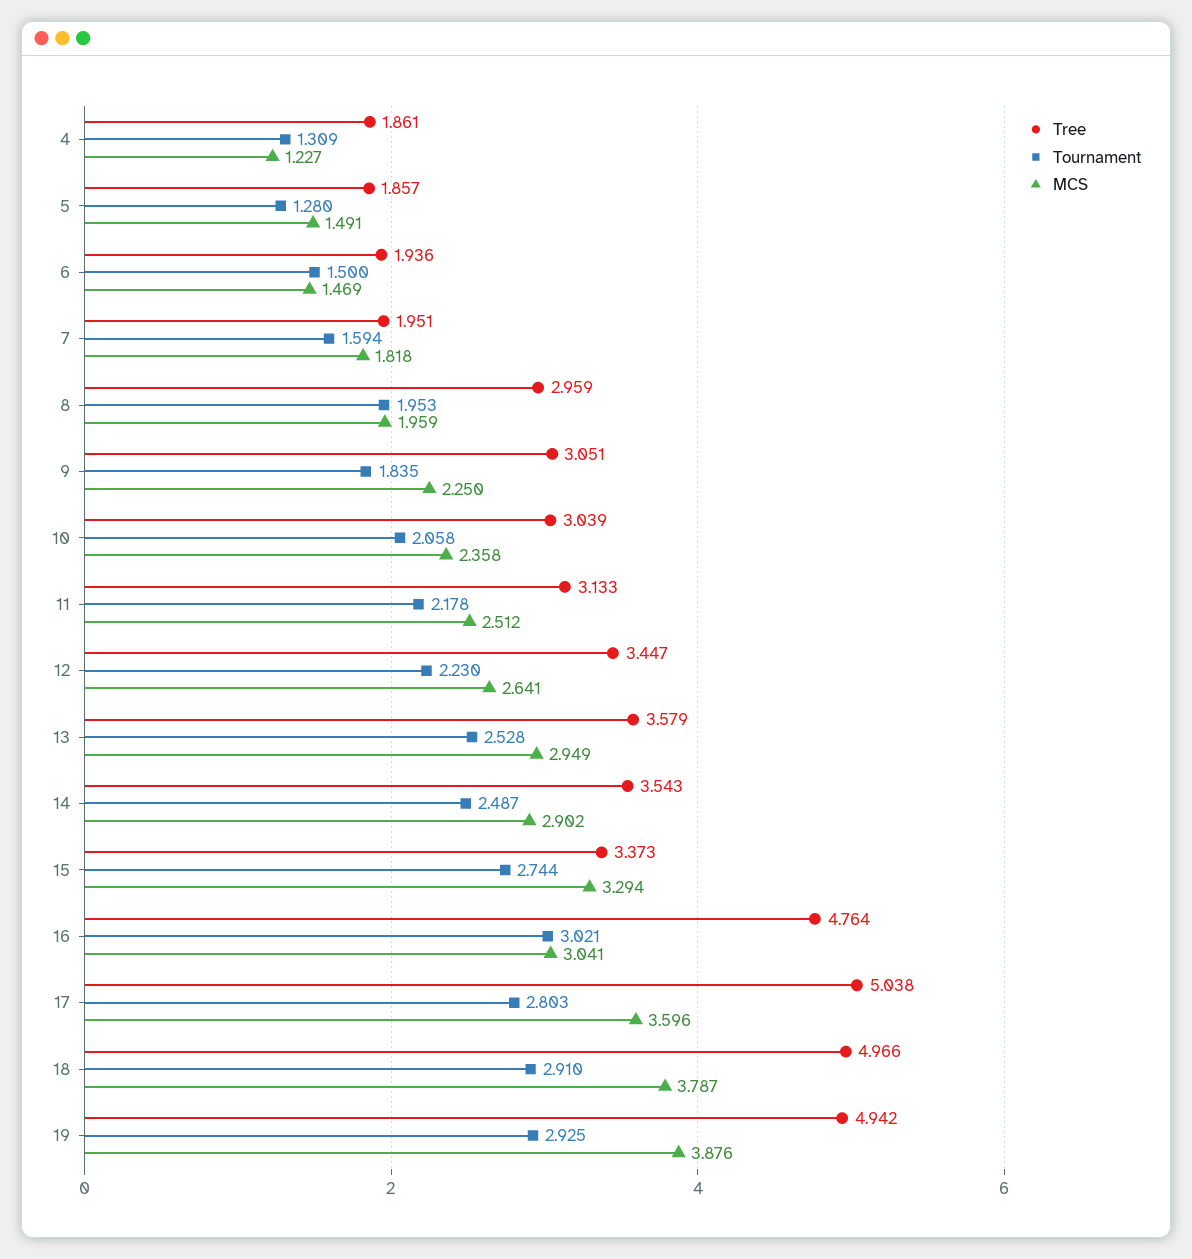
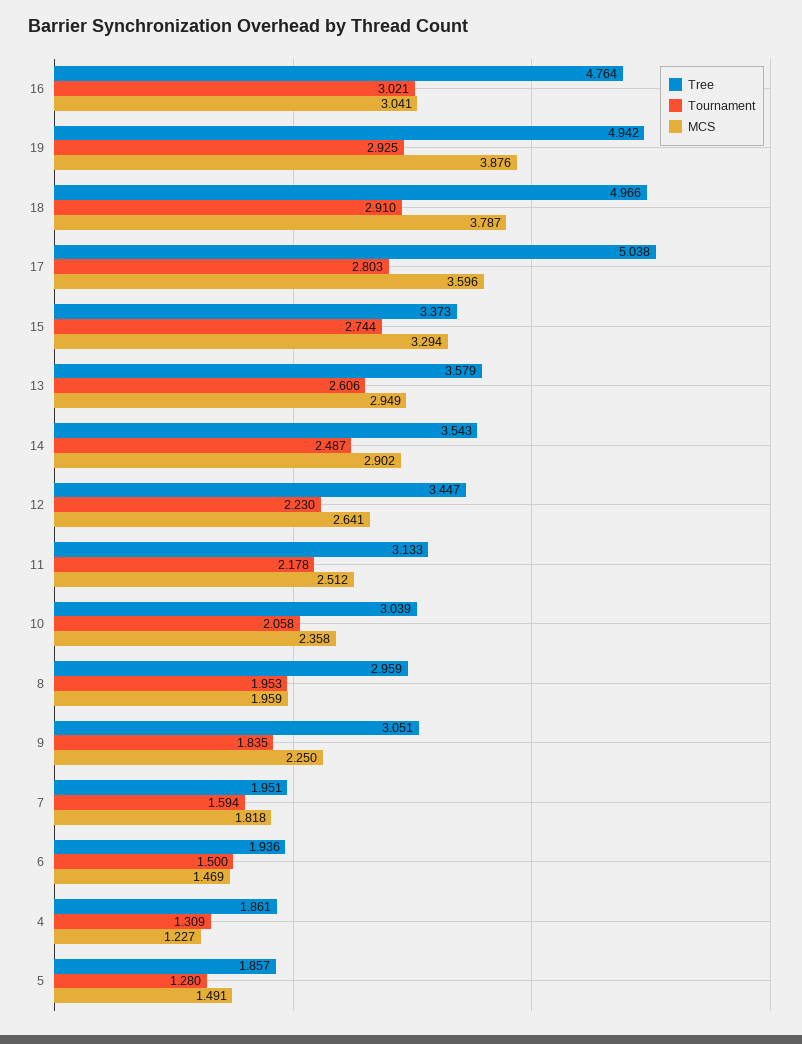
Tournament, 13: 2.528 -> 2.606

